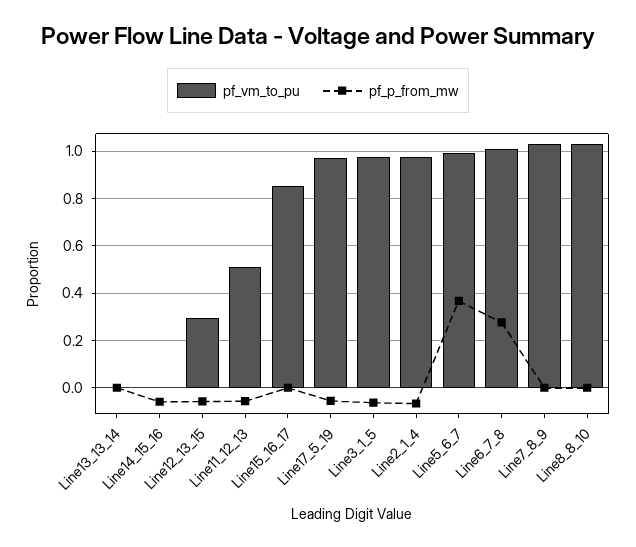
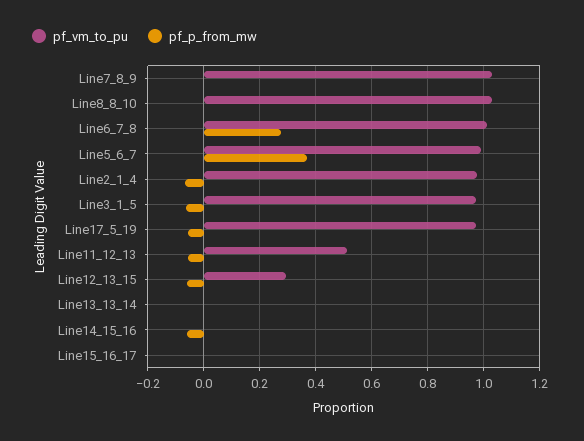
pf_vm_to_pu, Line15_16_17: 0.85 -> 0

